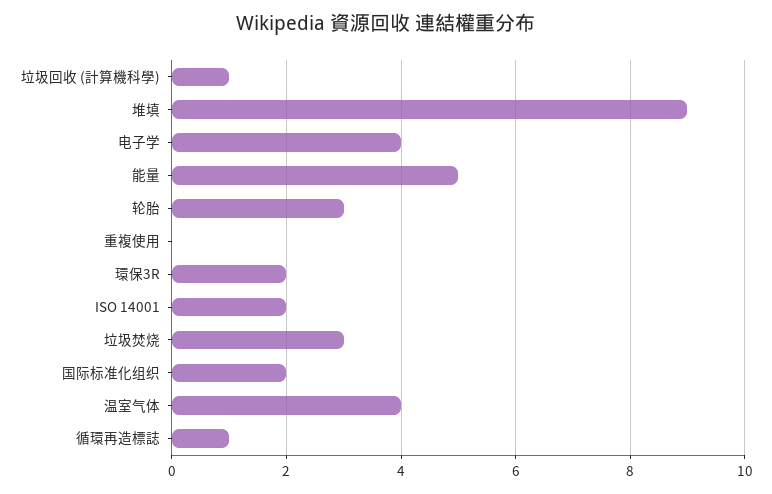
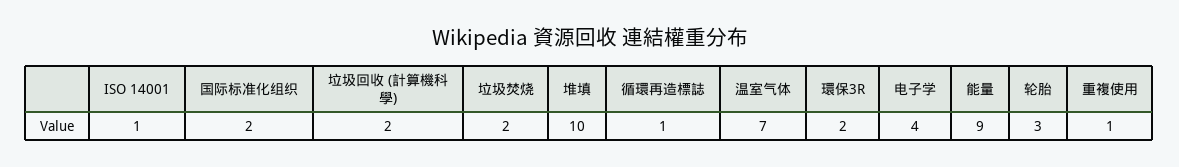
垃圾回收 (計算機科學): 1 -> 2
堆填: 9 -> 10
能量: 5 -> 9
重複使用: 0 -> 1
ISO 14001: 2 -> 1
垃圾焚烧: 3 -> 2
温室气体: 4 -> 7

